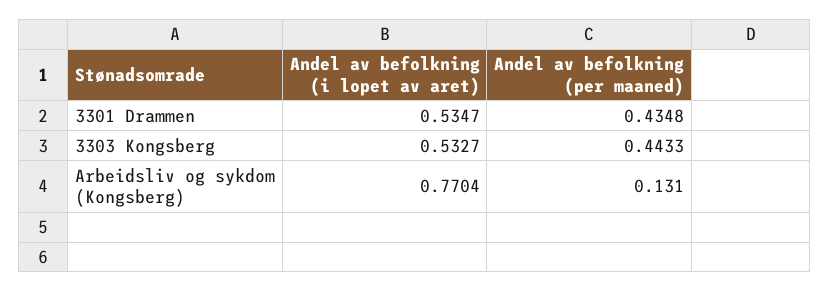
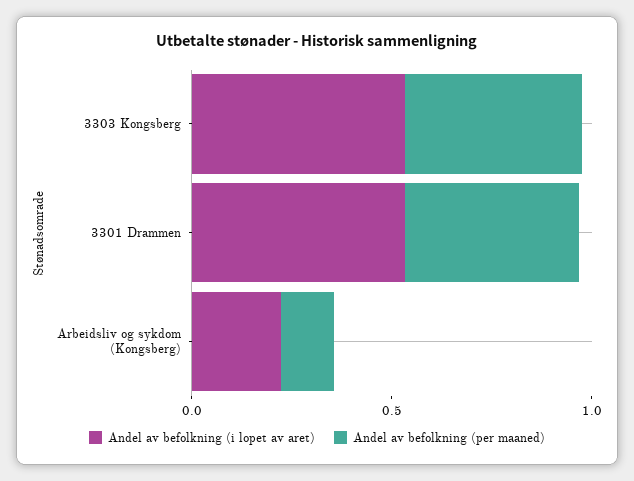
Andel av befolkning (i lopet av aret), Arbeidsliv og sykdom (Kongsberg): 0.7704 -> 0.2

